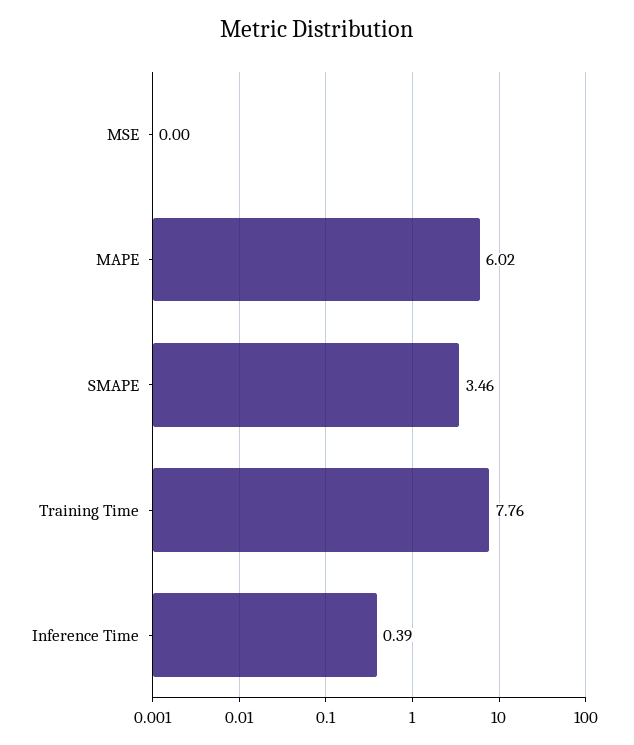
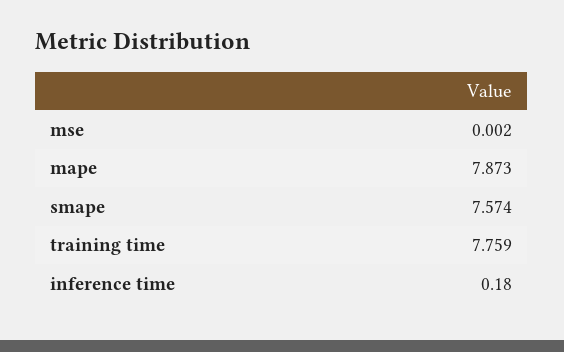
MAPE: 6.02 -> 7.873
SMAPE: 3.46 -> 7.574
Inference Time: 0.39 -> 0.18

